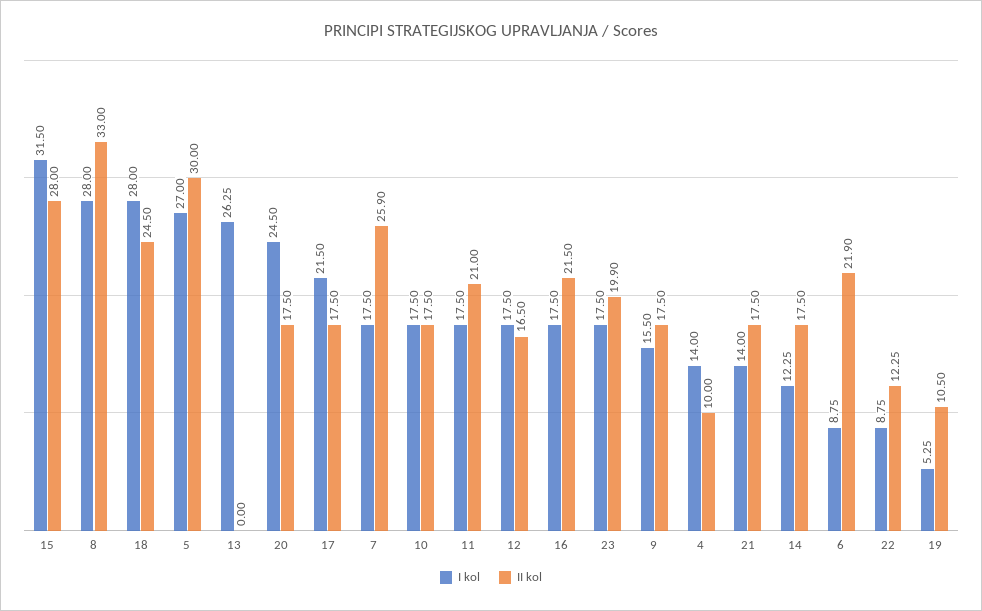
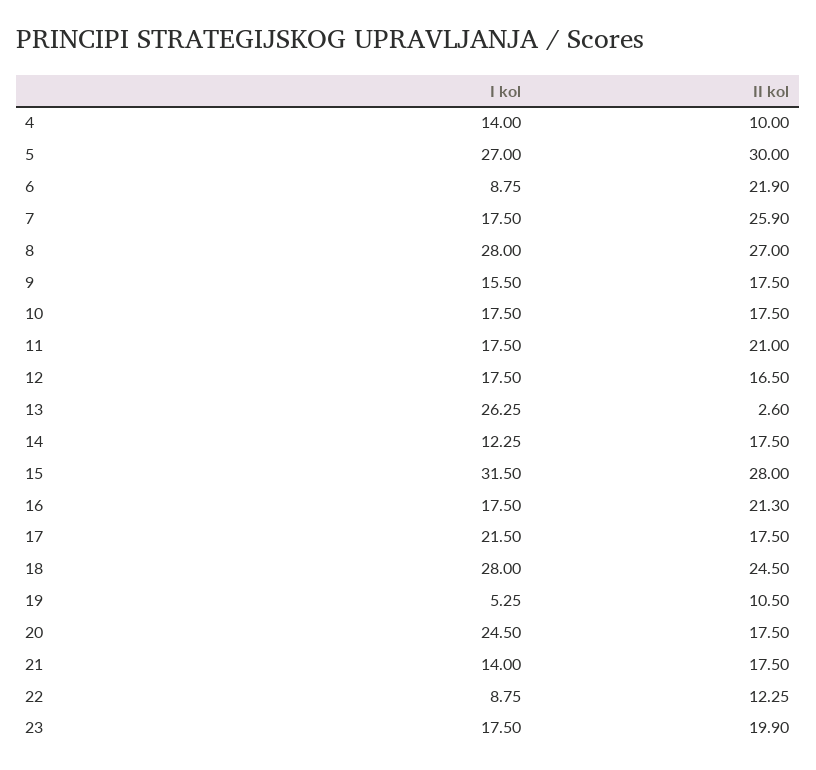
II kol, 8: 33 -> 27
II kol, 13: 0 -> 2.6
II kol, 16: 21.5 -> 21.3

